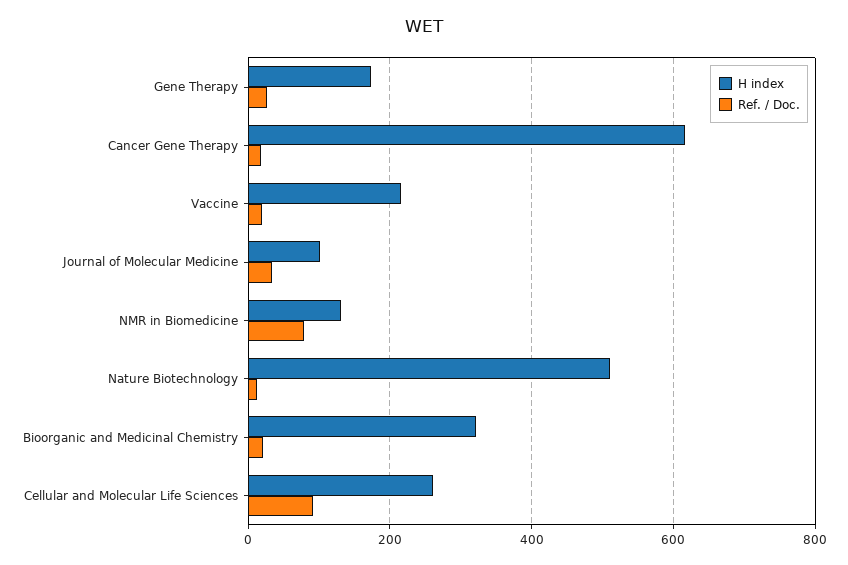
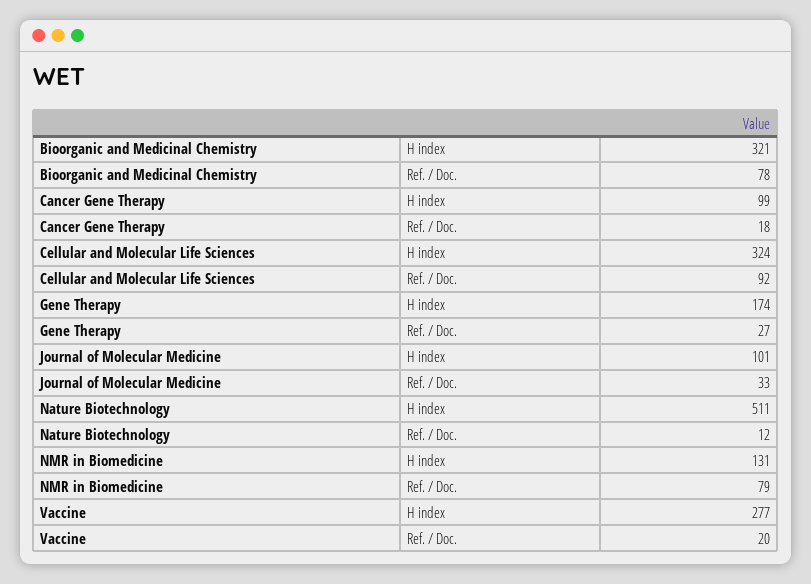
H index, Cancer Gene Therapy: 620 -> 99
H index, Vaccine: 220 -> 277
Ref. / Doc., Bioorganic and Medicinal Chemistry: 20 -> 78
H index, Cellular and Molecular Life Sciences: 260 -> 324

